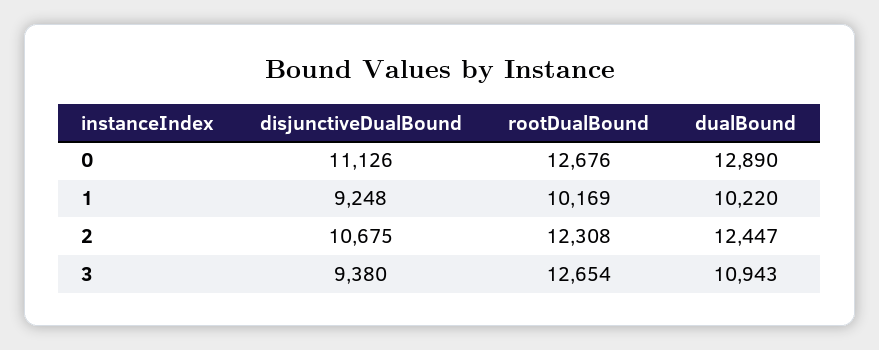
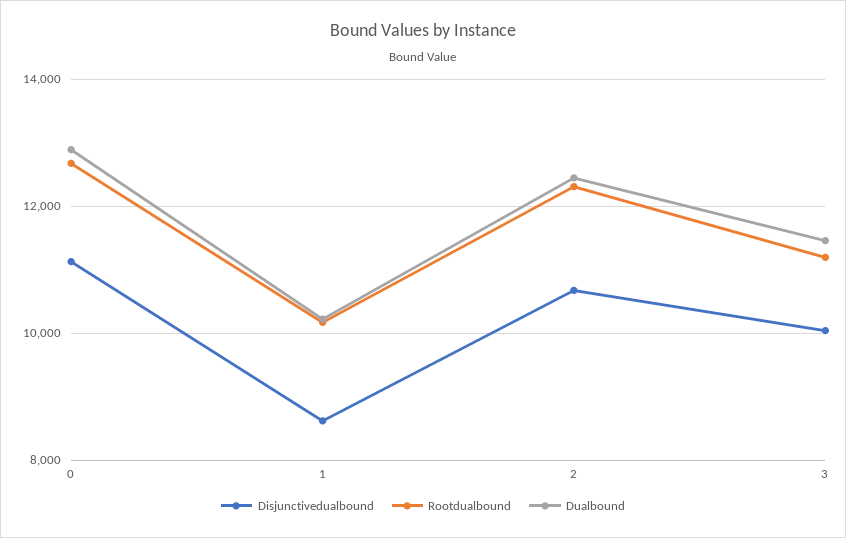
disjunctiveDualBound, 1: 9248 -> 8600
disjunctiveDualBound, 3: 9380 -> 10000
rootDualBound, 3: 12654 -> 11200
dualBound, 3: 10943 -> 11400

